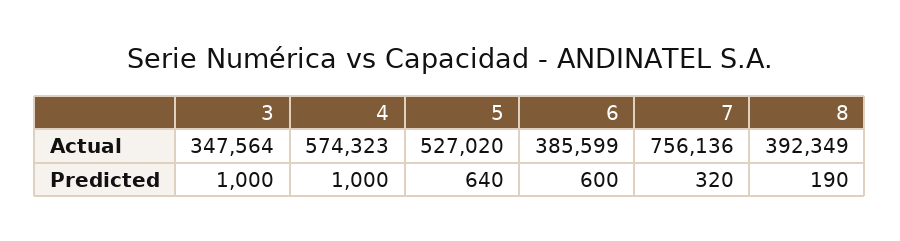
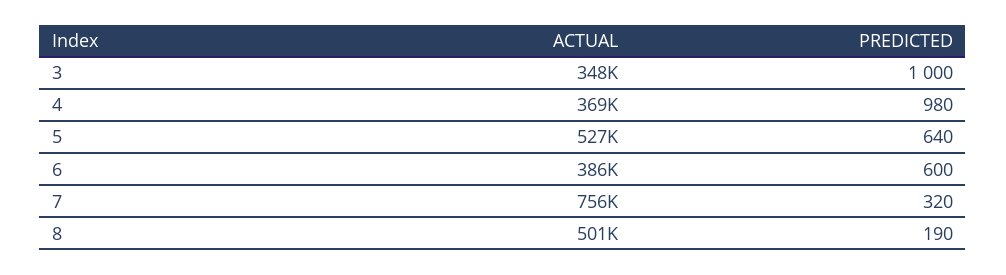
4, Actual: 574323 -> 369000
8, Actual: 392349 -> 501000
4, Predicted: 1000 -> 980

